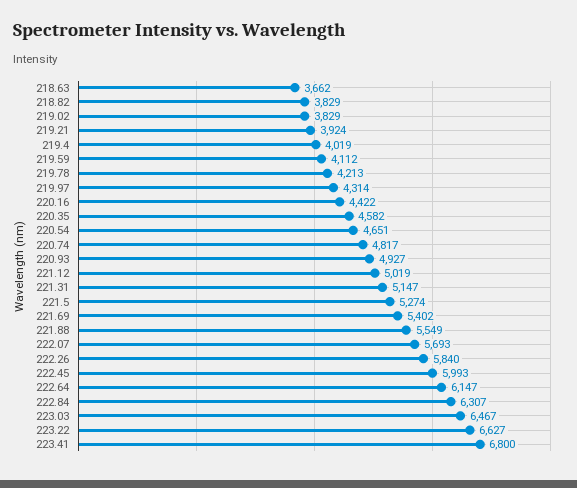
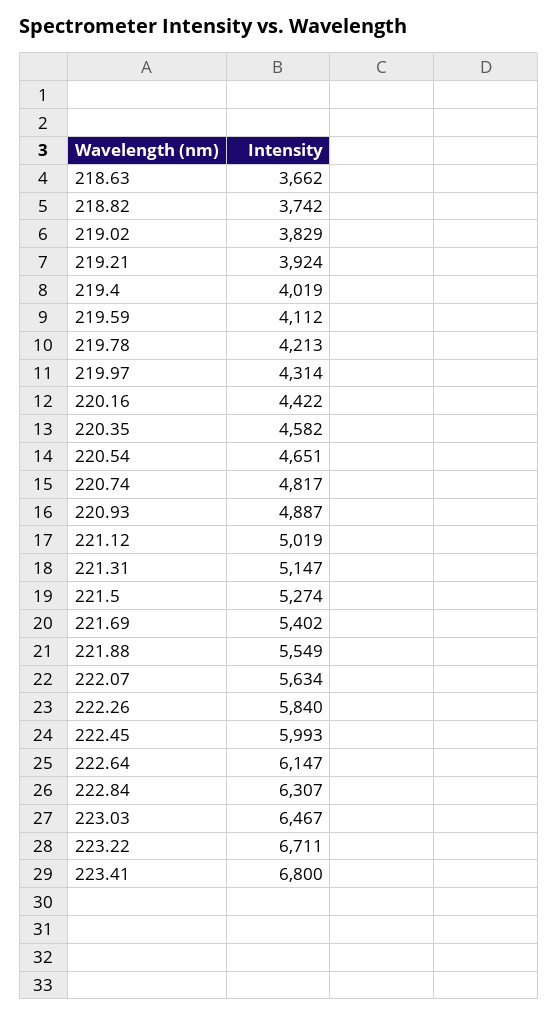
218.82: 3829 -> 3742
220.93: 4927 -> 4887
222.07: 5693 -> 5634
223.22: 6627 -> 6711

